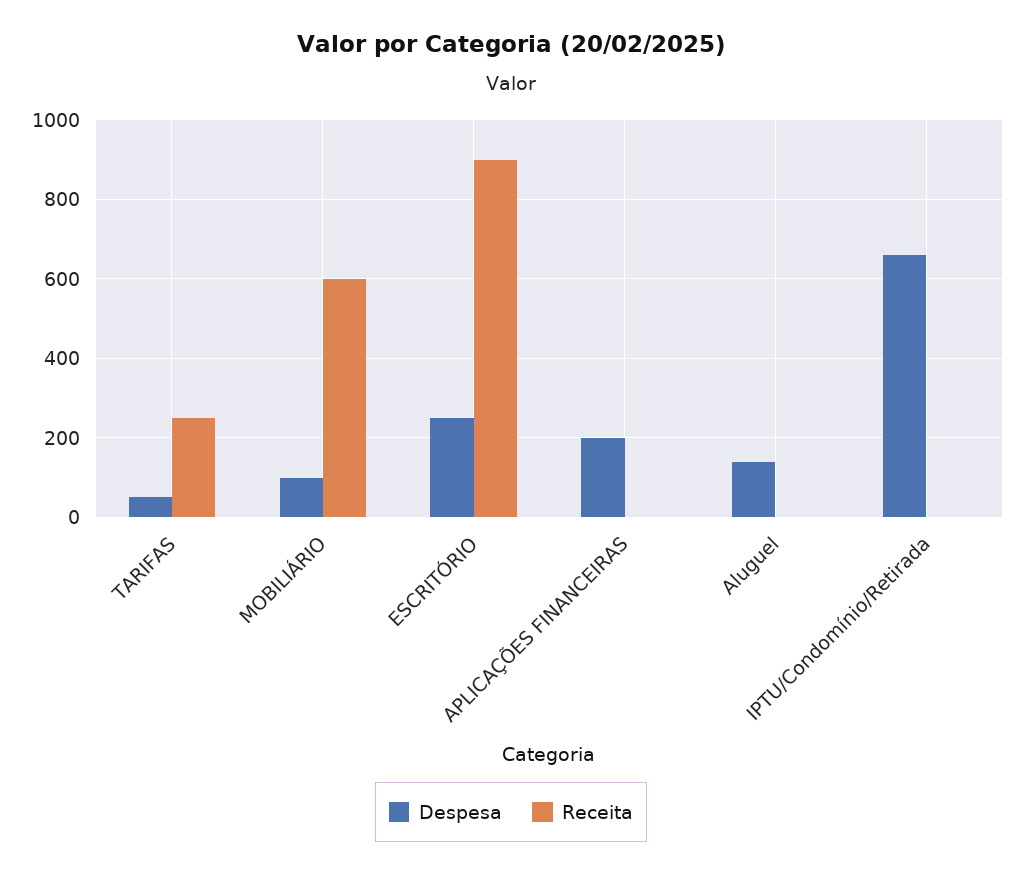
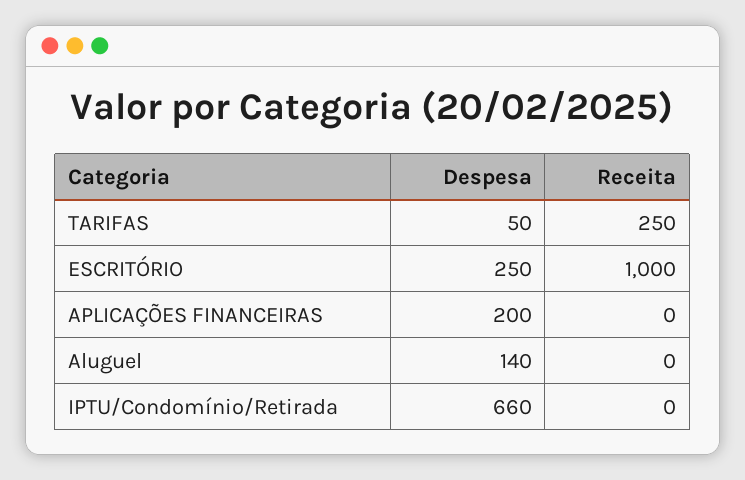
Despesa, MOBILIÁRIO: 100 -> none
Receita, MOBILIÁRIO: 600 -> none
Receita, ESCRITÓRIO: 900 -> 1000

